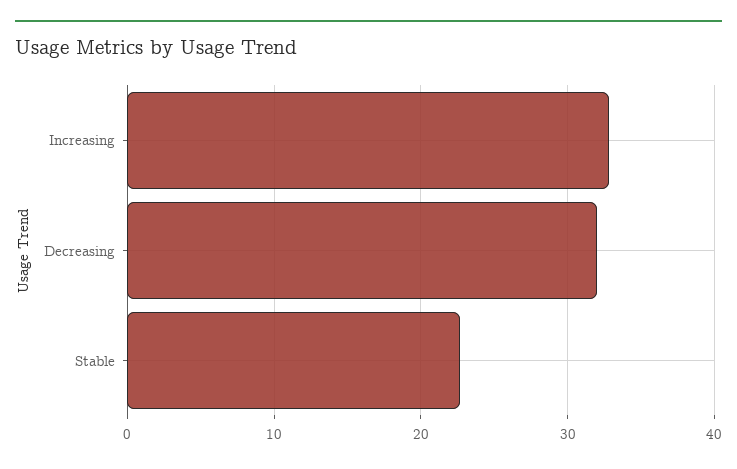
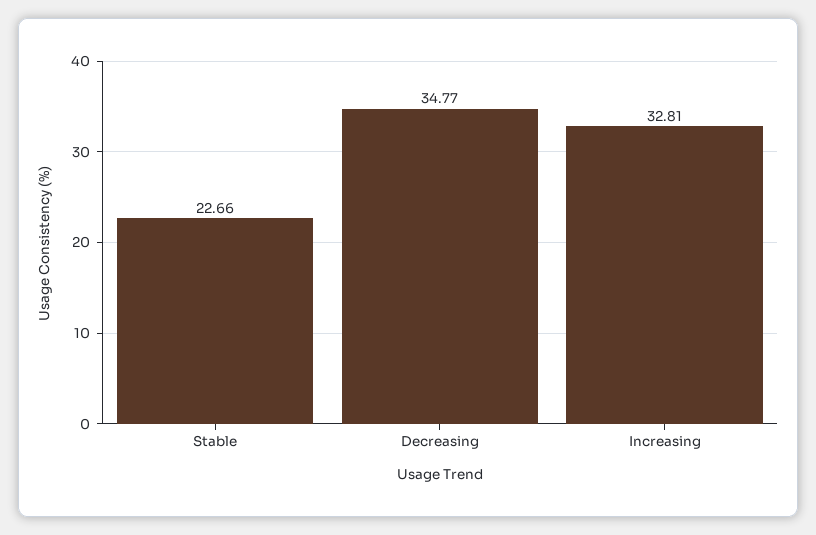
Decreasing: 32 -> 34.77

